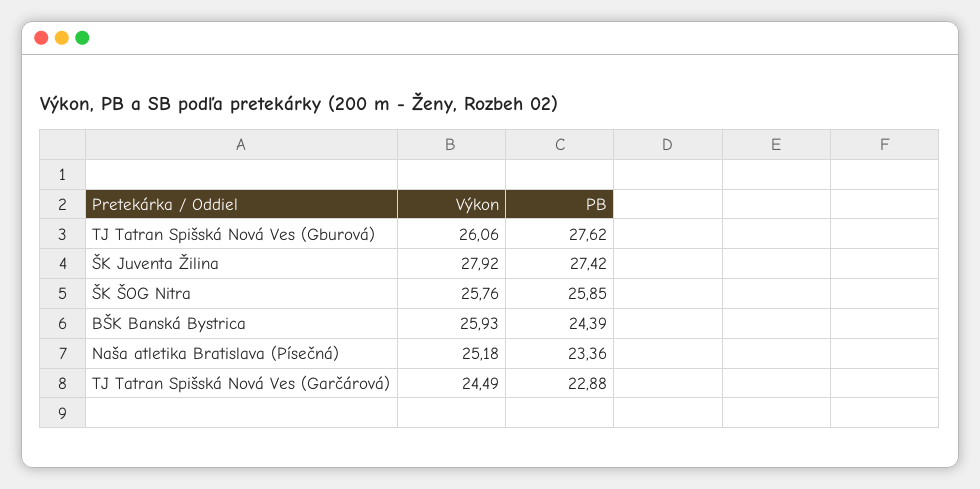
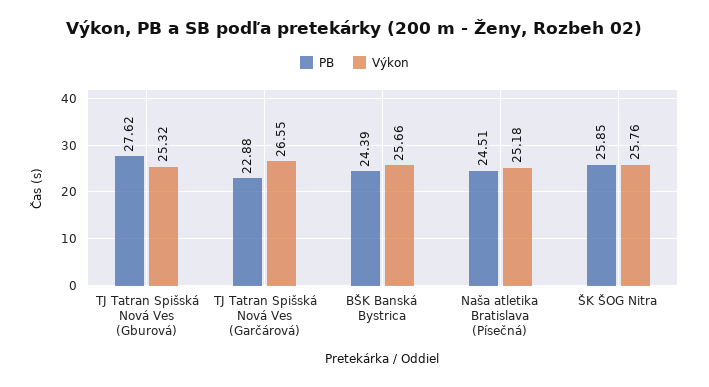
Výkon, TJ Tatran Spišská Nová Ves (Gburová): 26.06 -> 25.32
Výkon, ŠK Juventa Žilina: 27.92 -> none
PB, ŠK Juventa Žilina: 27.42 -> none
Výkon, BŠK Banská Bystrica: 25.93 -> 25.66
PB, Naša atletika Bratislava (Písečná): 23.36 -> 24.51
Výkon, TJ Tatran Spišská Nová Ves (Garčárová): 24.49 -> 26.55

